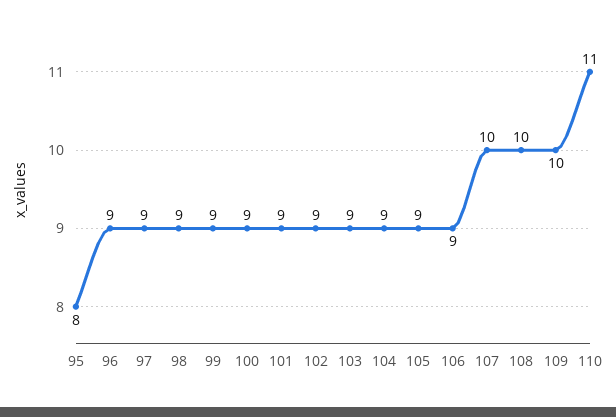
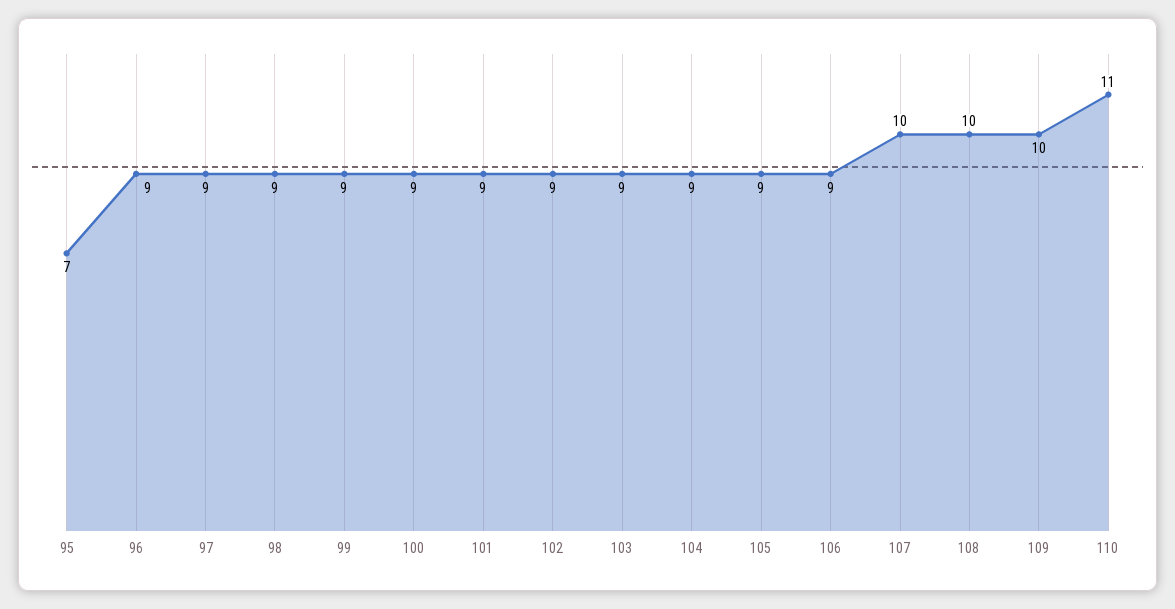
95: 8 -> 7

